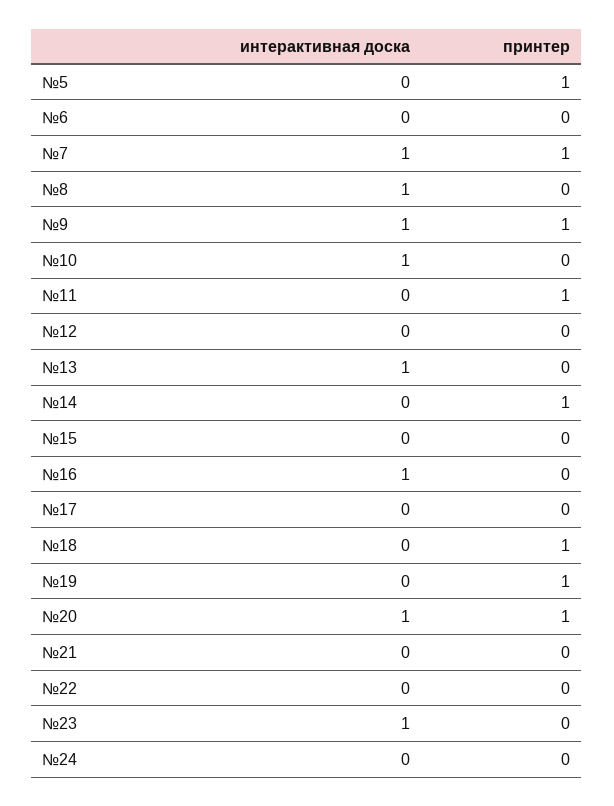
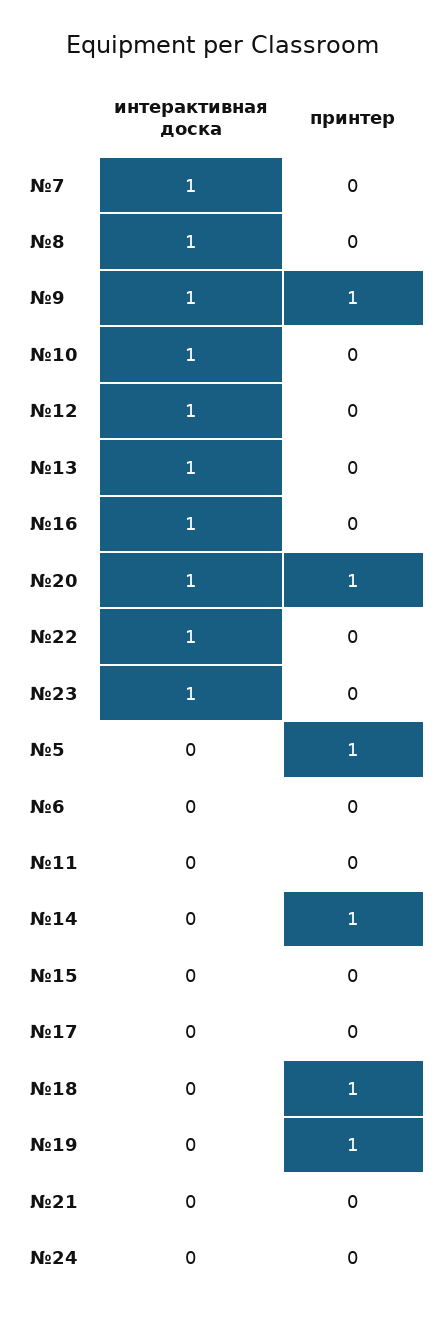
принтер, №7: 1 -> 0
принтер, №11: 1 -> 0
интерактивная доска, №12: 0 -> 1
интерактивная доска, №22: 0 -> 1

